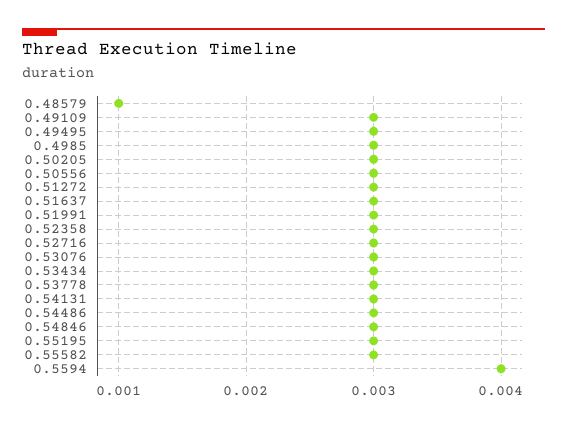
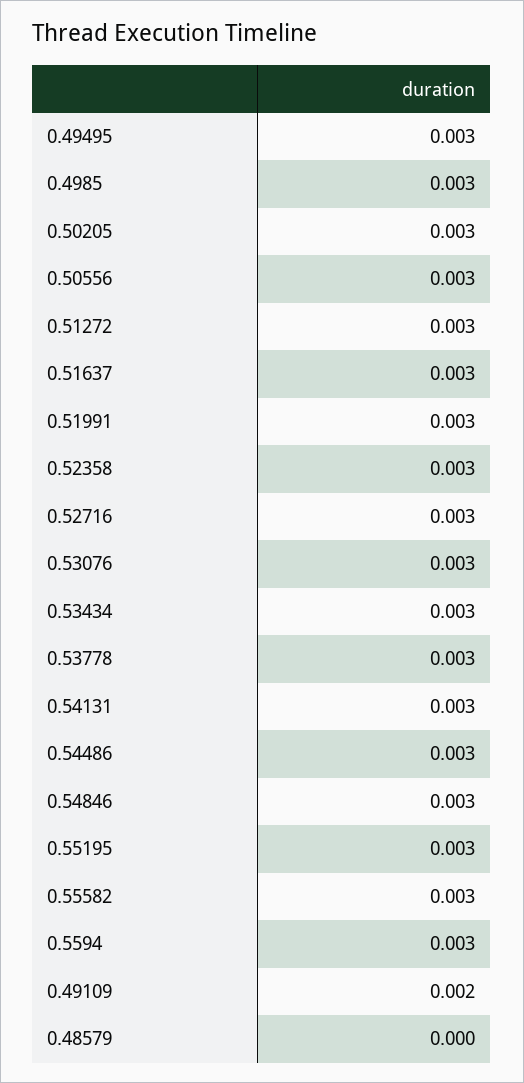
0.48579: 0.001 -> 0
0.49109: 0.003 -> 0.002
0.5594: 0.004 -> 0.003

